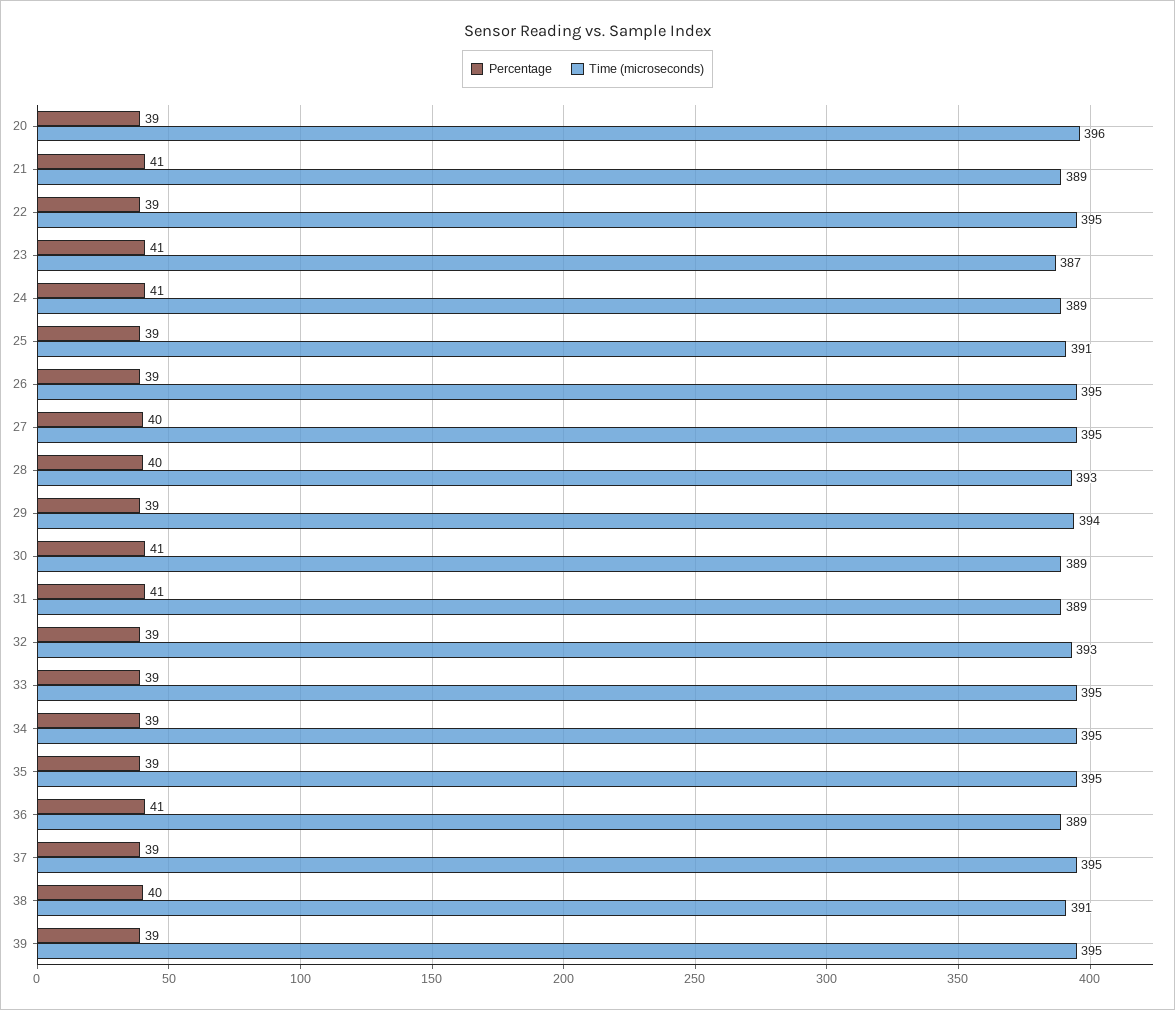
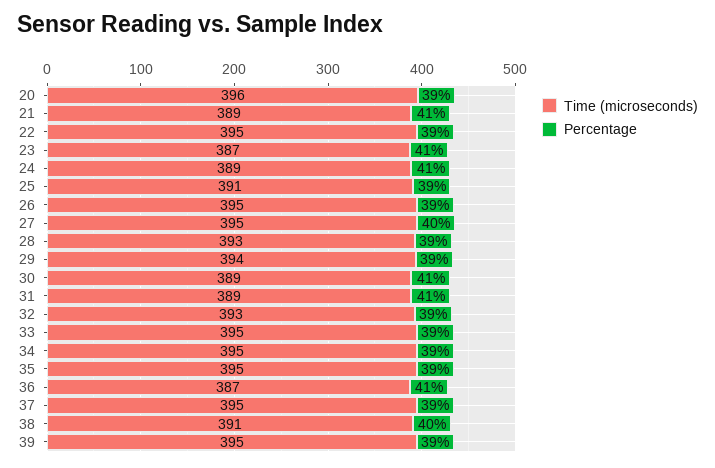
Percentage, 28: 40 -> 39
Time (microseconds), 36: 389 -> 387

